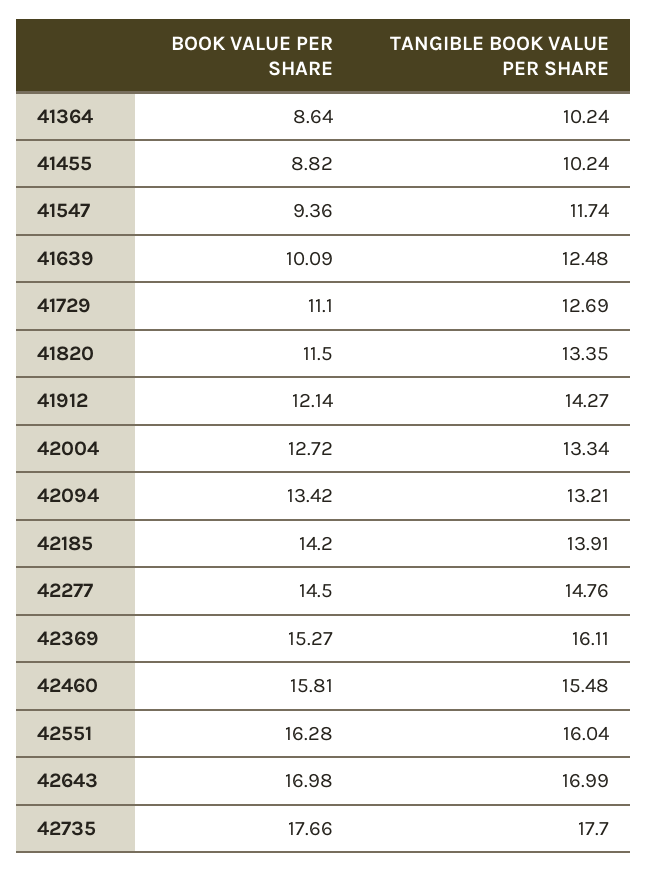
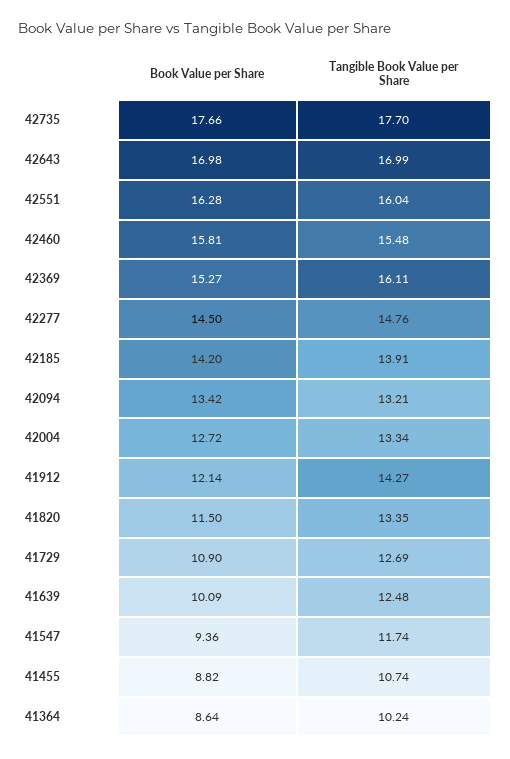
TANGIBLE BOOK VALUE PER SHARE, 41455: 10.24 -> 10.74
BOOK VALUE PER SHARE, 41729: 11.1 -> 10.9

